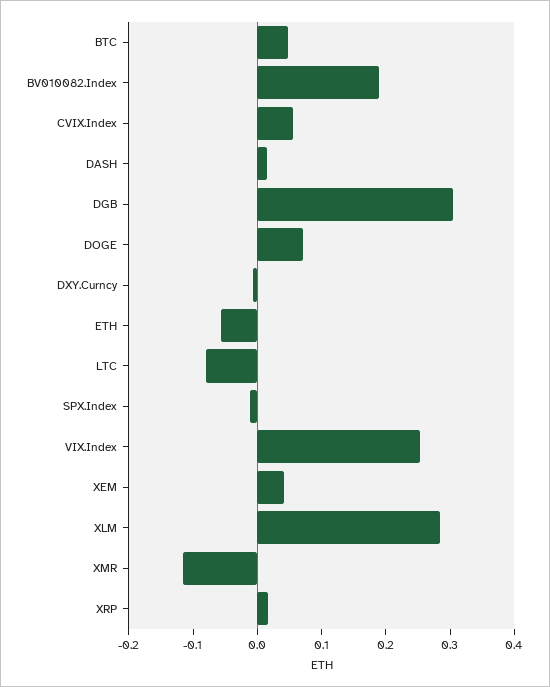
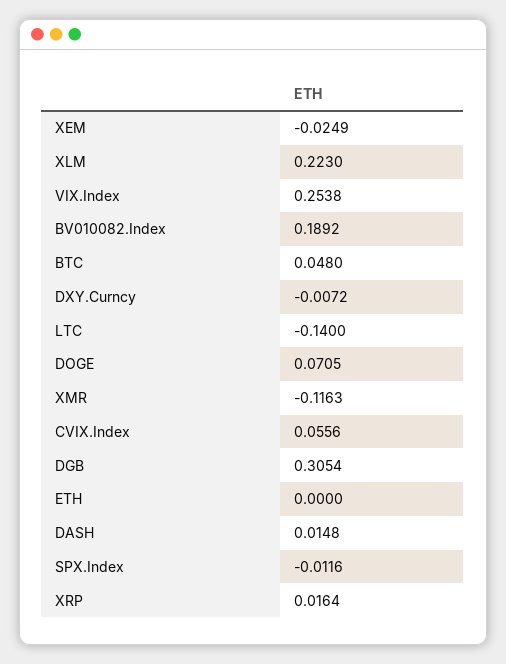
ETH: -0.06 -> 0
LTC: -0.08 -> -0.14
XEM: 0.04 -> -0.0249
XLM: 0.28 -> 0.223

